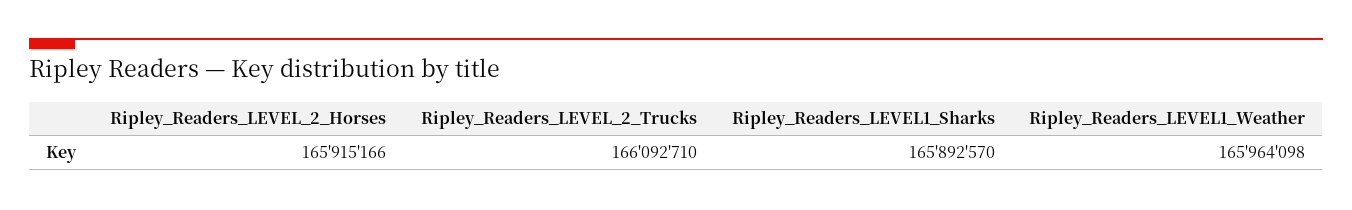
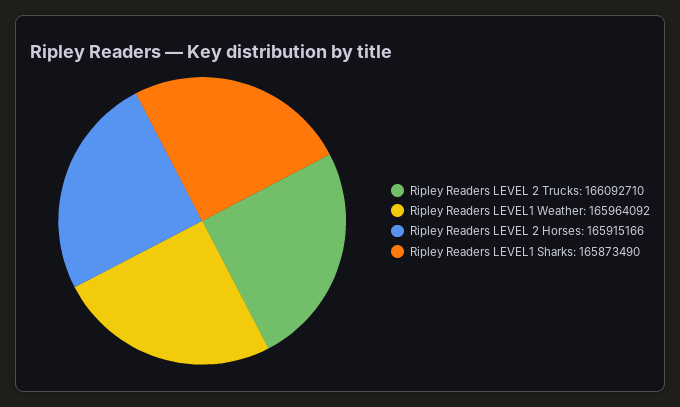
Ripley_Readers_LEVEL1_Sharks: 165892570 -> 165873490
Ripley_Readers_LEVEL1_Weather: 165964098 -> 165964092

